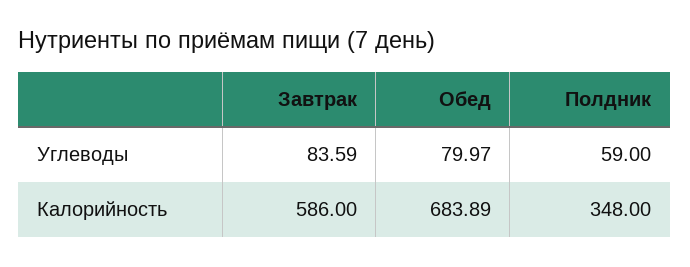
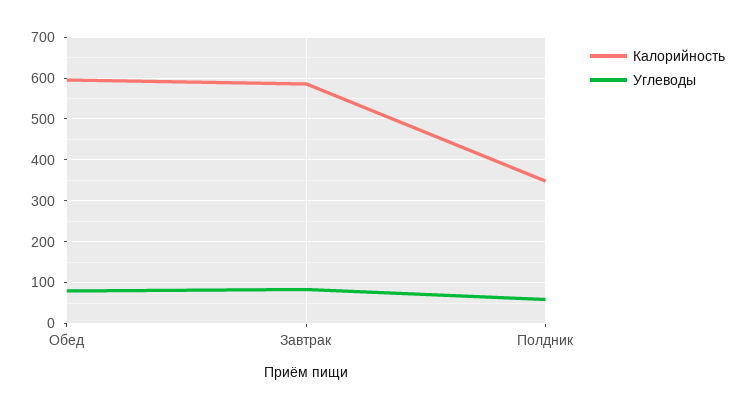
Калорийность, Обед: 683.89 -> 600

